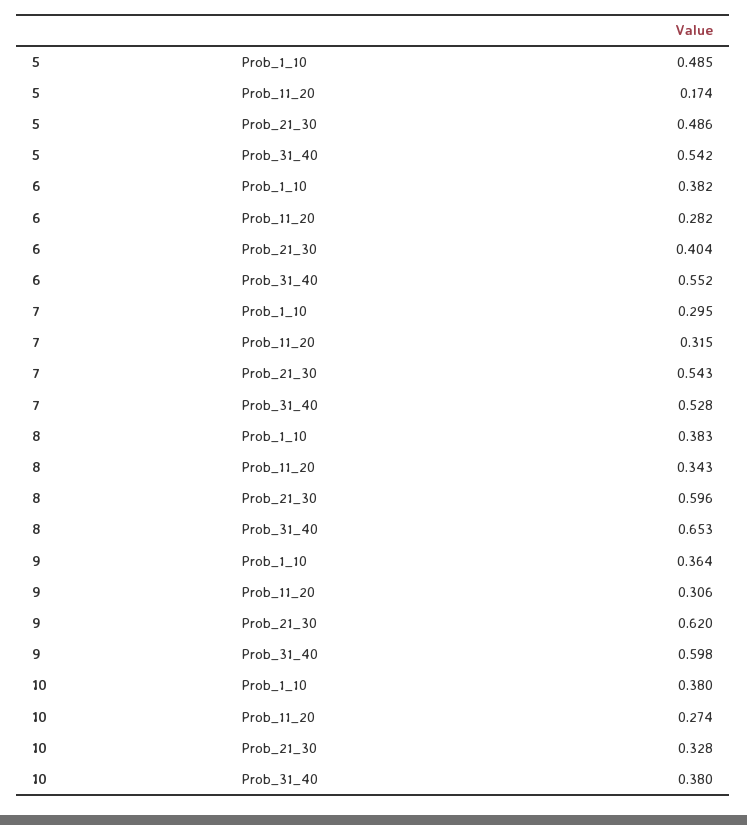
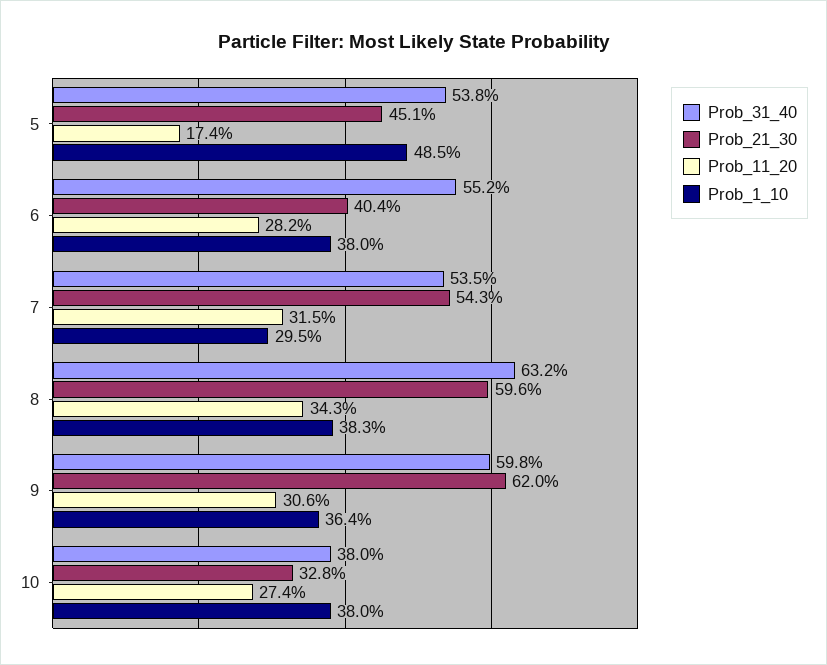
Prob_21_30, 5: 0.486 -> 0.451
Prob_31_40, 5: 0.542 -> 0.538
Prob_1_10, 6: 0.382 -> 0.38
Prob_31_40, 7: 0.528 -> 0.535
Prob_31_40, 8: 0.653 -> 0.632

